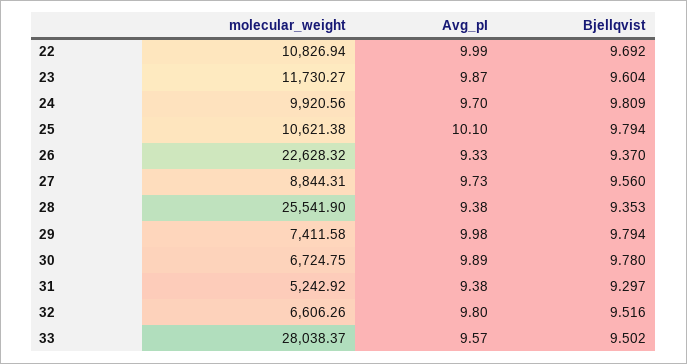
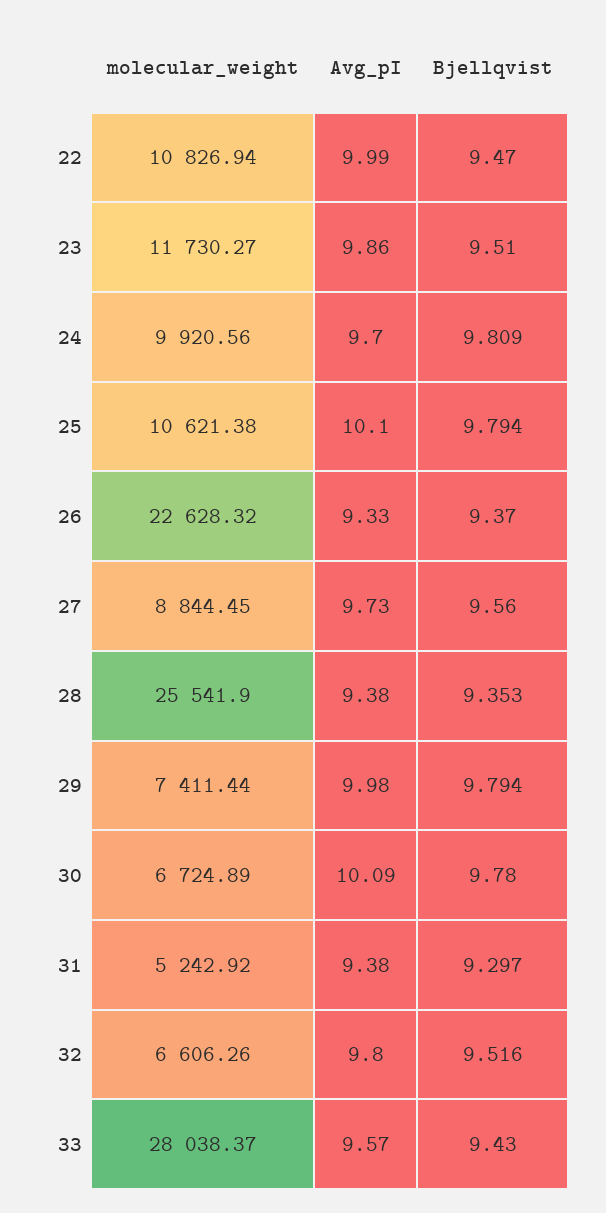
Bjellqvist, 22: 9.692 -> 9.47
Avg_pI, 23: 9.87 -> 9.86
Bjellqvist, 23: 9.604 -> 9.51
molecular_weight, 27: 8844.31 -> 8844.45
molecular_weight, 29: 7411.58 -> 7411.44
molecular_weight, 30: 6724.75 -> 6724.89
Avg_pI, 30: 9.89 -> 10.09
Bjellqvist, 33: 9.502 -> 9.43

